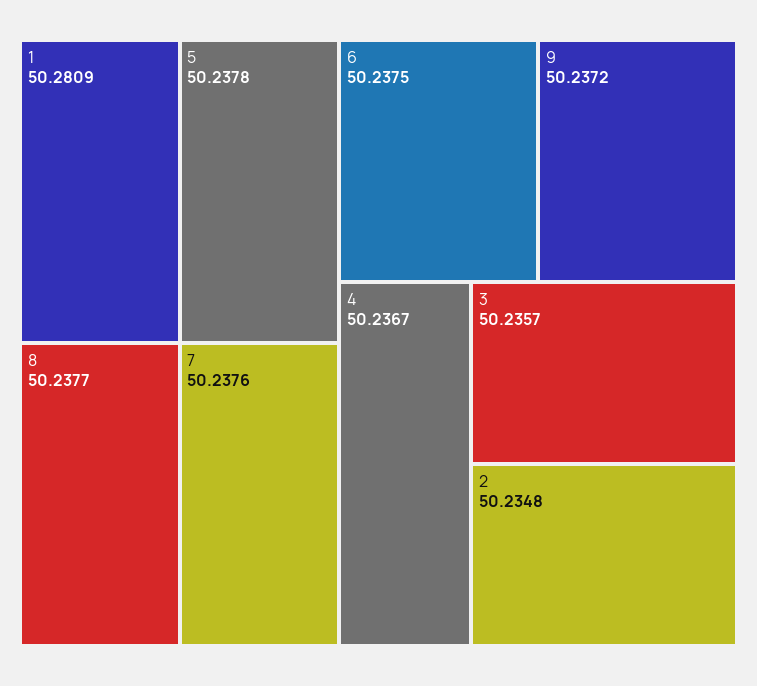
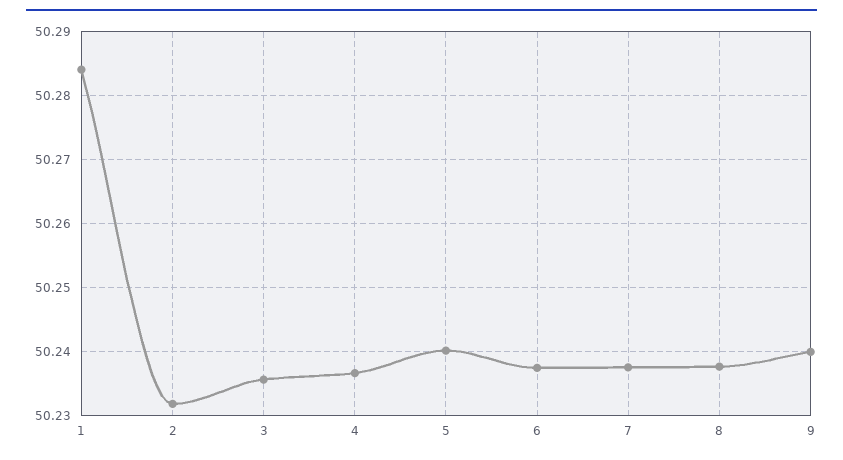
1: 50.2809 -> 50.284
5: 50.2378 -> 50.24
9: 50.2372 -> 50.24
2: 50.2348 -> 50.232

